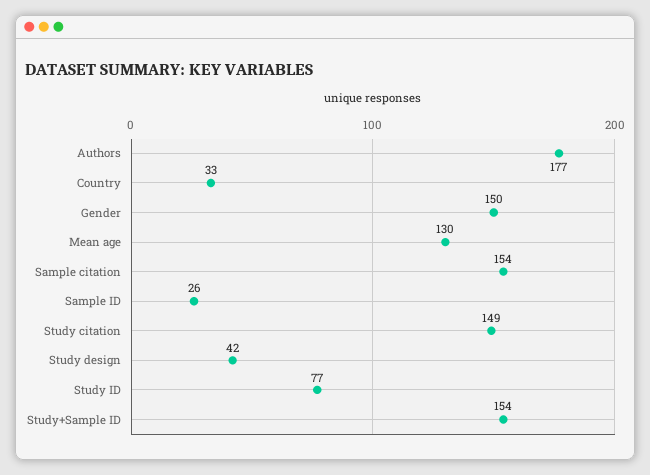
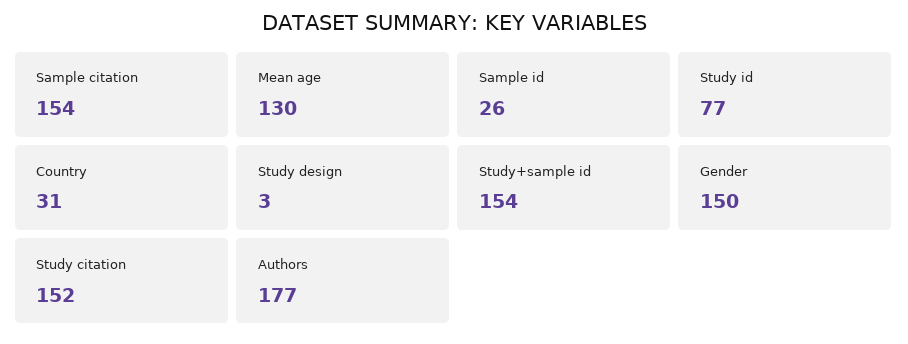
Country: 33 -> 31
Study citation: 149 -> 152
Study design: 42 -> 3

